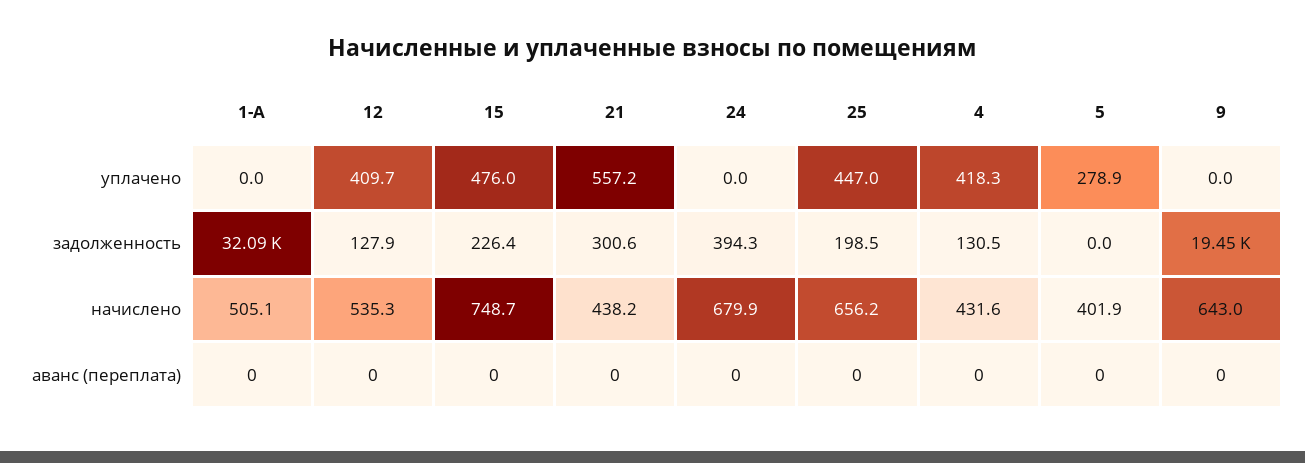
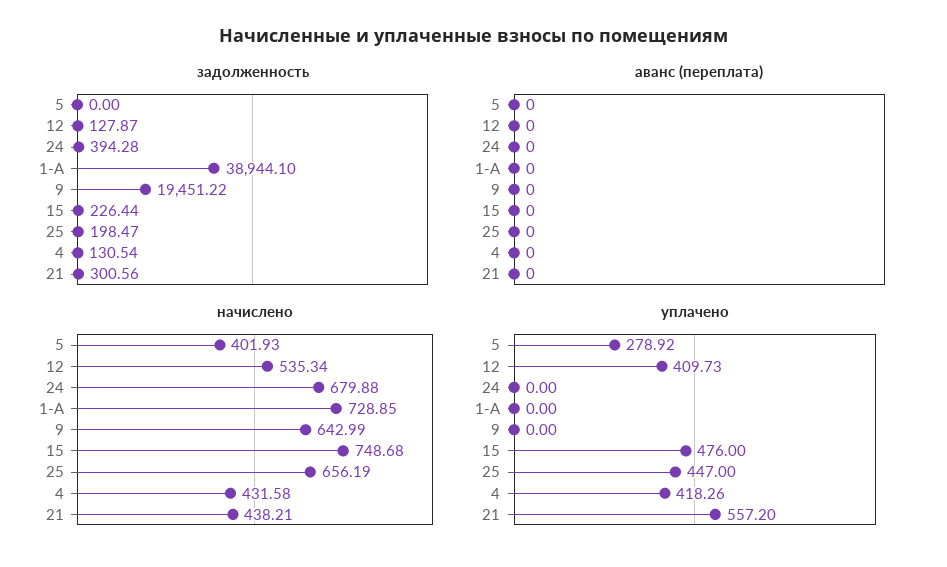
задолженность, 1-А: 32090 -> 38944.1
начислено, 1-А: 505.1 -> 728.85

